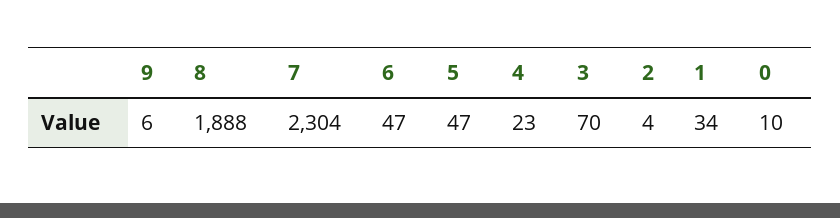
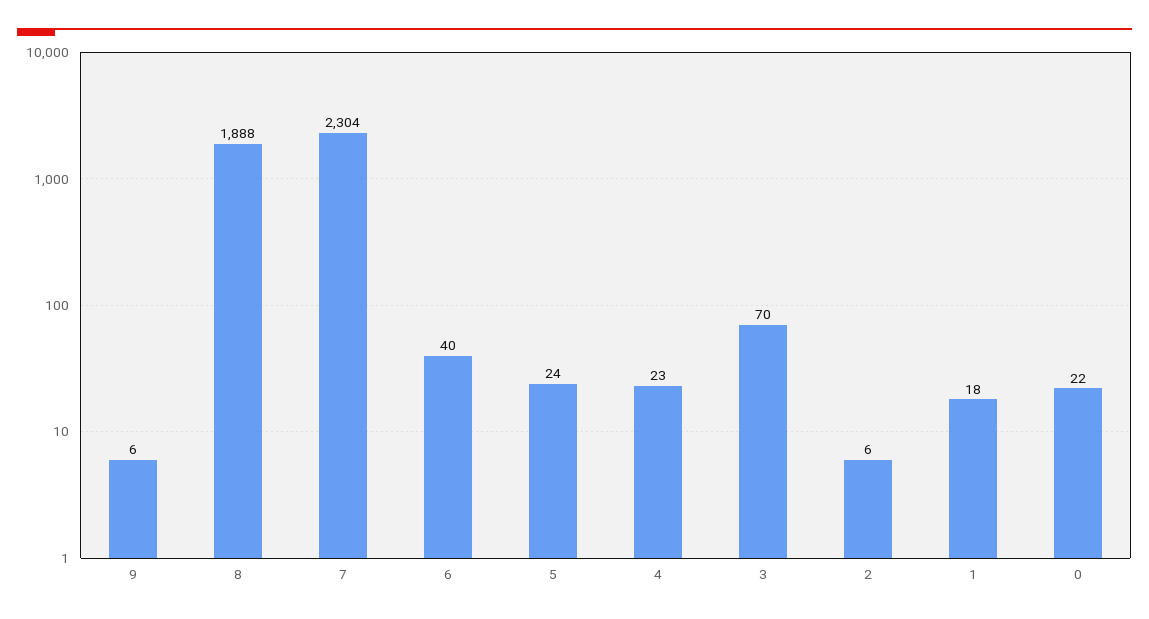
6: 47 -> 40
5: 47 -> 24
2: 4 -> 6
1: 34 -> 18
0: 10 -> 22

